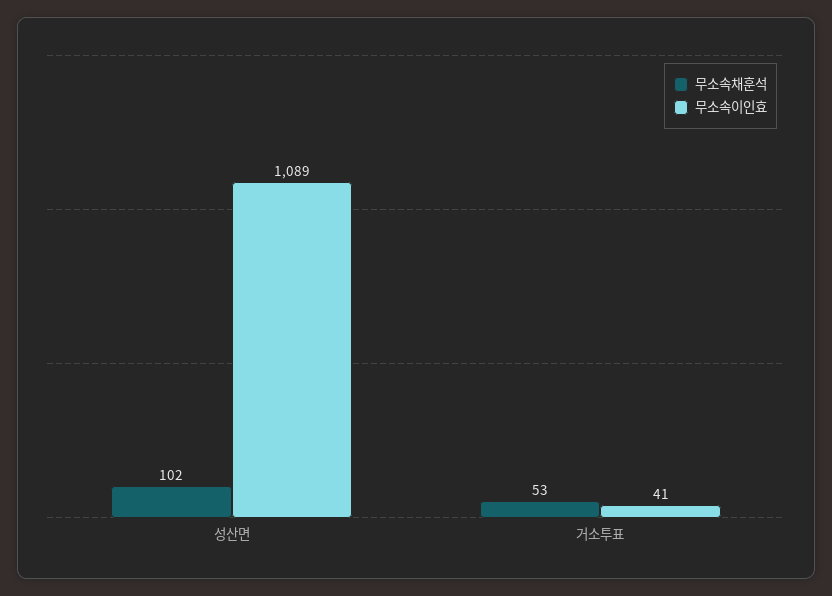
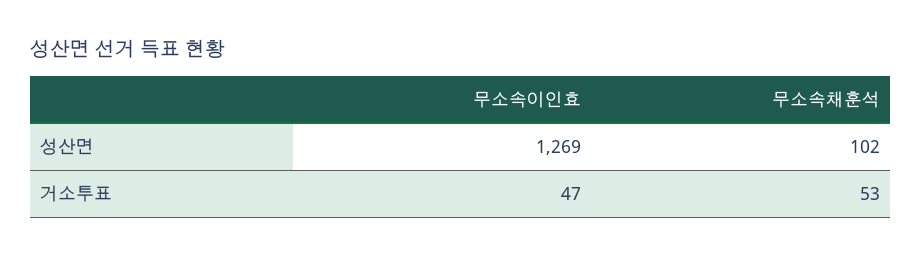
무소속이인효, 성산면: 1089 -> 1269
무소속이인효, 거소투표: 41 -> 47

